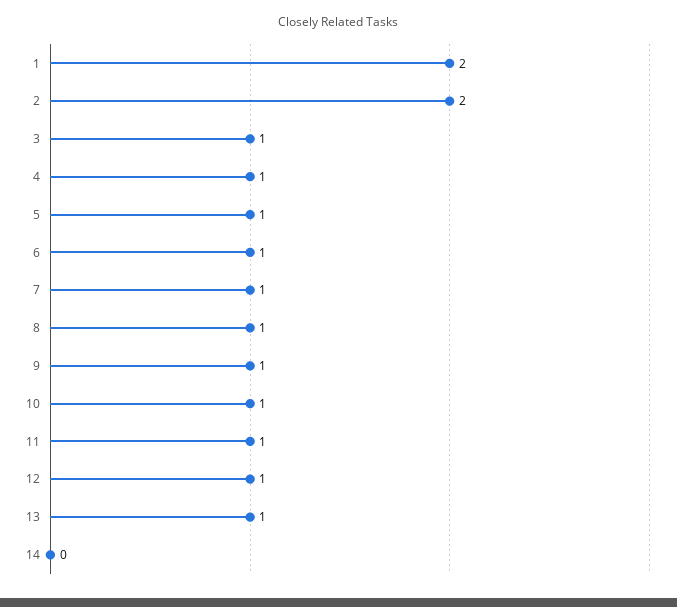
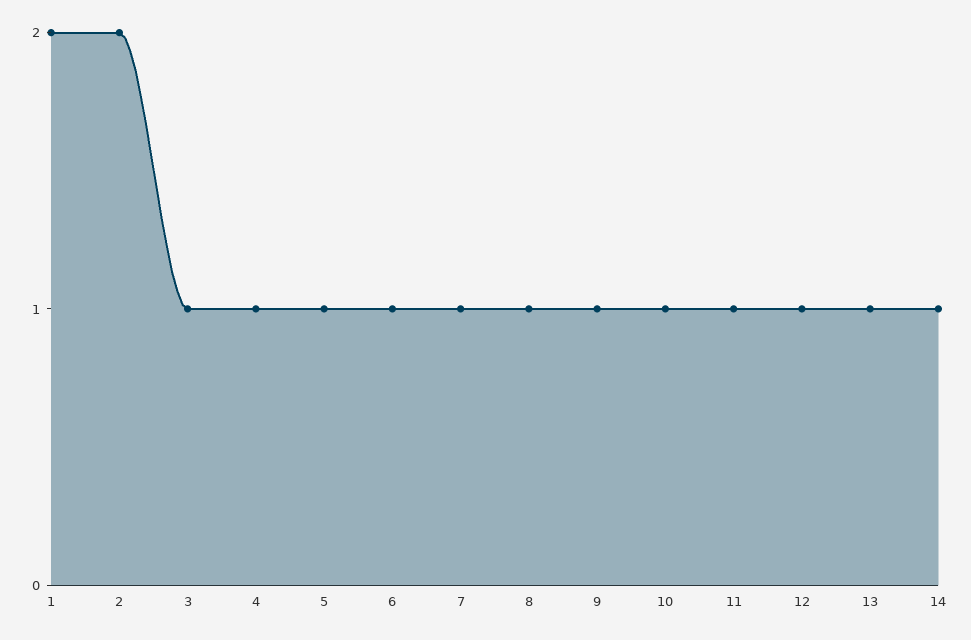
14: 0 -> 1

